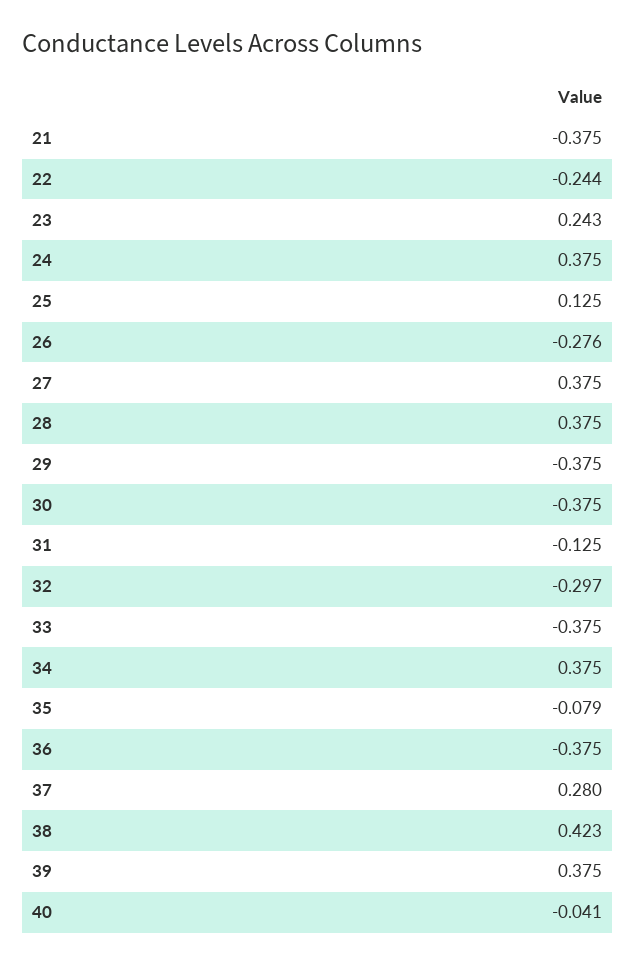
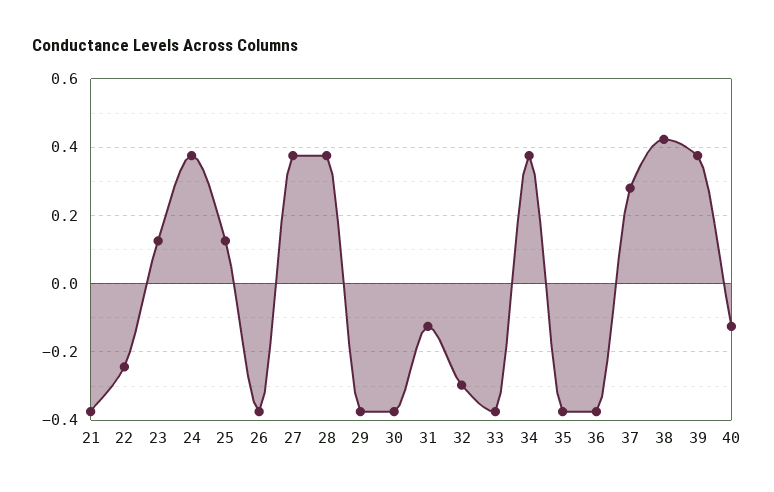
23: 0.243 -> 0.12
26: -0.276 -> -0.38
35: -0.079 -> -0.38
40: -0.041 -> -0.12

